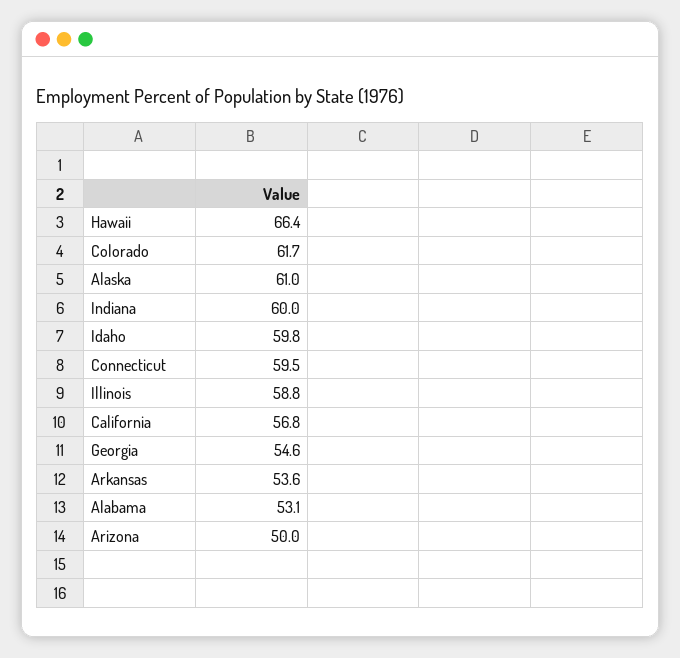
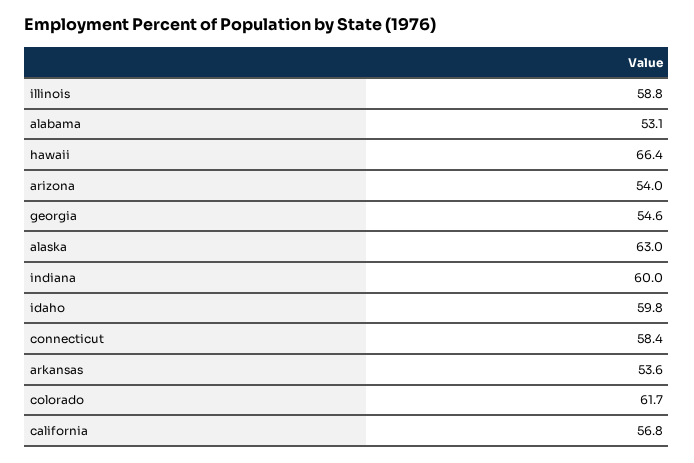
Alaska: 61 -> 63
Connecticut: 59.5 -> 58.4
Arizona: 50 -> 54

